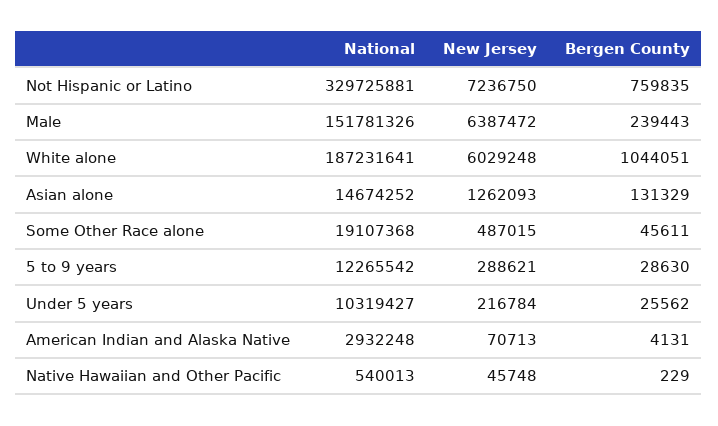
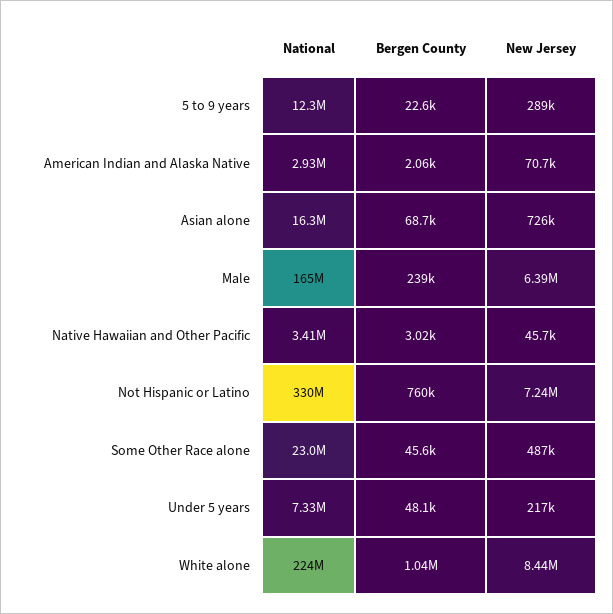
National, Male: 151781326 -> 165000000
National, White alone: 187231641 -> 224000000
New Jersey, White alone: 6029248 -> 8440000
National, Asian alone: 14674252 -> 16300000
New Jersey, Asian alone: 1262093 -> 726000
Bergen County, Asian alone: 131329 -> 68700
National, Some Other Race alone: 19107368 -> 23000000
Bergen County, 5 to 9 years: 28630 -> 22600
National, Under 5 years: 10319427 -> 7330000
Bergen County, Under 5 years: 25562 -> 48100
Bergen County, American Indian and Alaska Native: 4131 -> 2060
National, Native Hawaiian and Other Pacific: 540013 -> 3410000
Bergen County, Native Hawaiian and Other Pacific: 229 -> 3020

